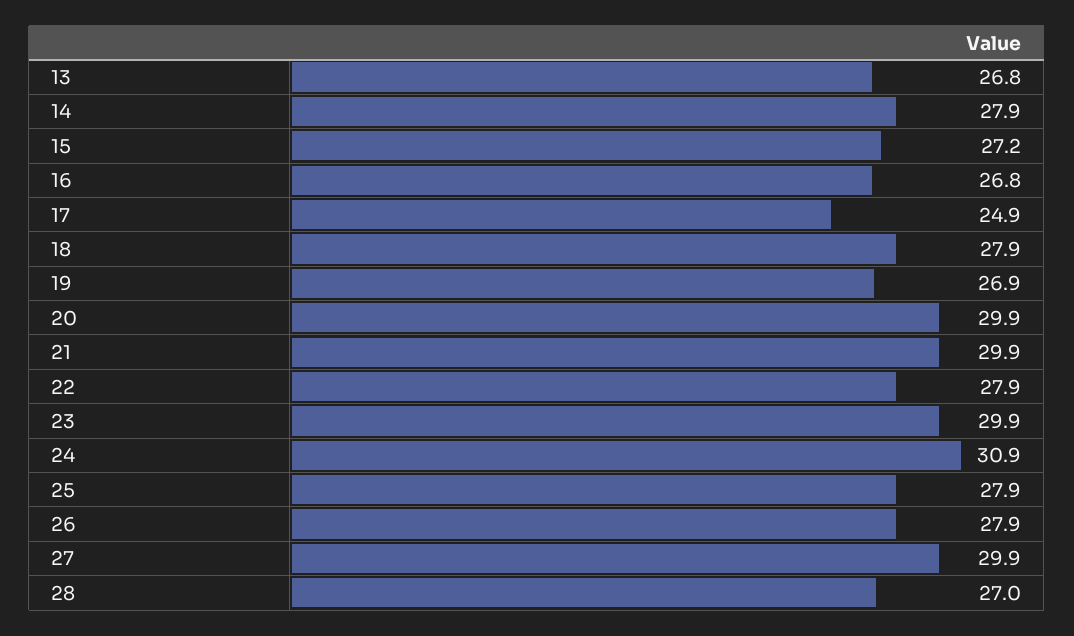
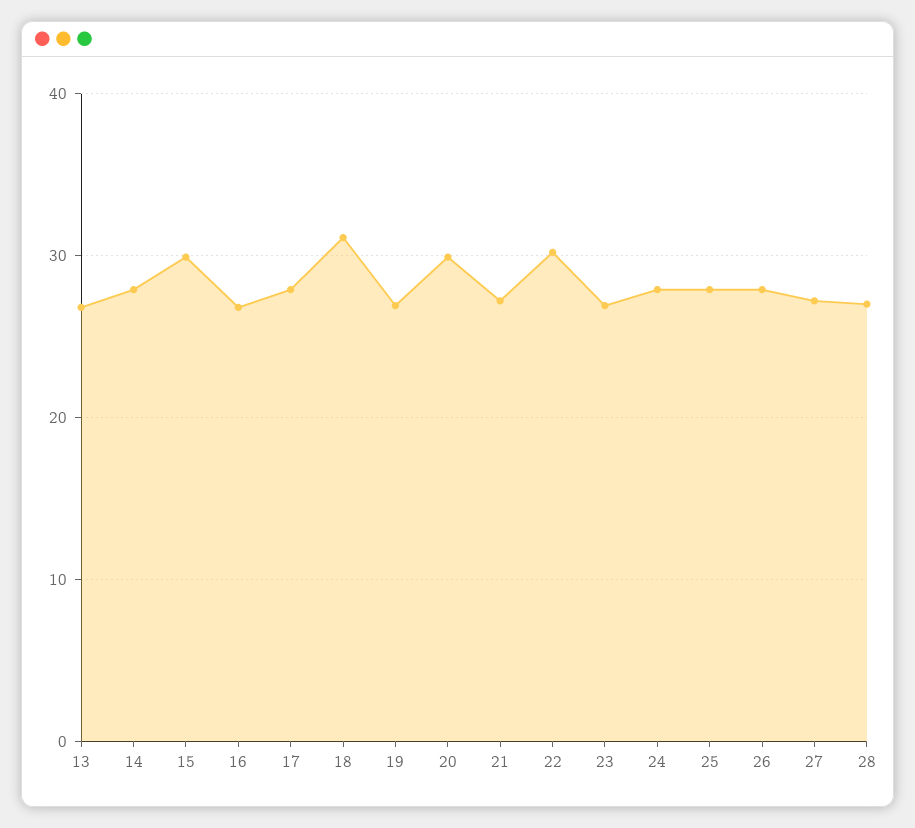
15: 27.2 -> 30
17: 24.9 -> 28
18: 27.9 -> 31
21: 29.9 -> 27
22: 27.9 -> 30
23: 29.9 -> 27
24: 30.9 -> 28
27: 29.9 -> 27

